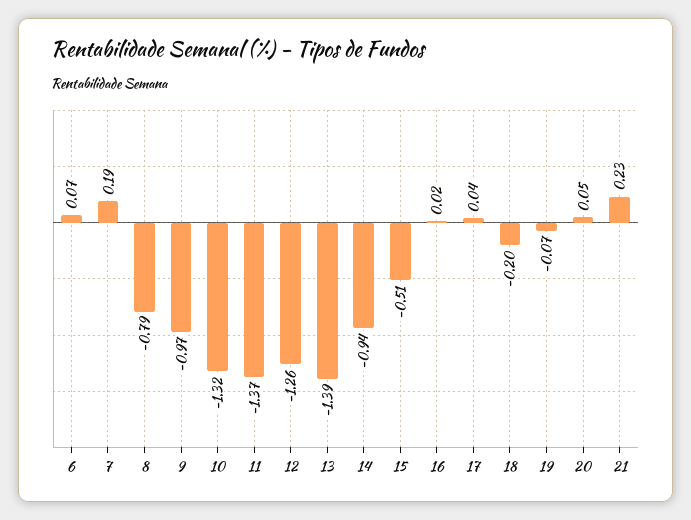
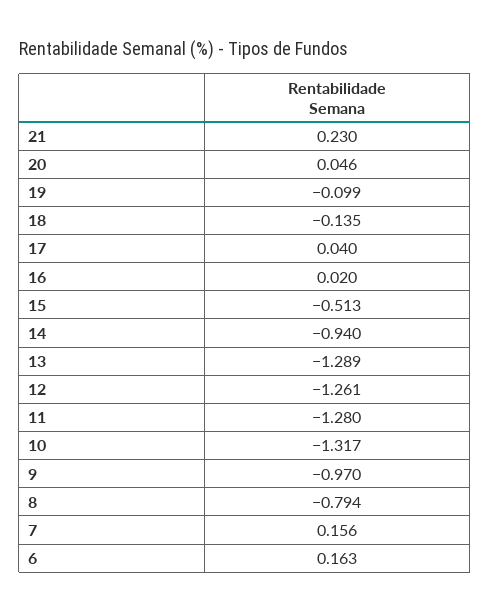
6: 0.07 -> 0.163
7: 0.19 -> 0.156
11: -1.37 -> -1.28
13: -1.39 -> -1.289
18: -0.2 -> -0.135
19: -0.07 -> -0.099

